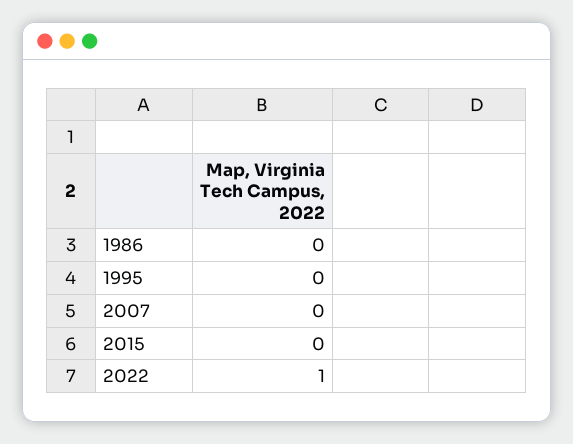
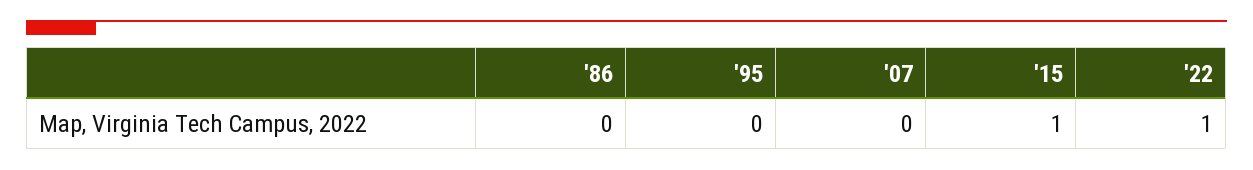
2015: 0 -> 1

